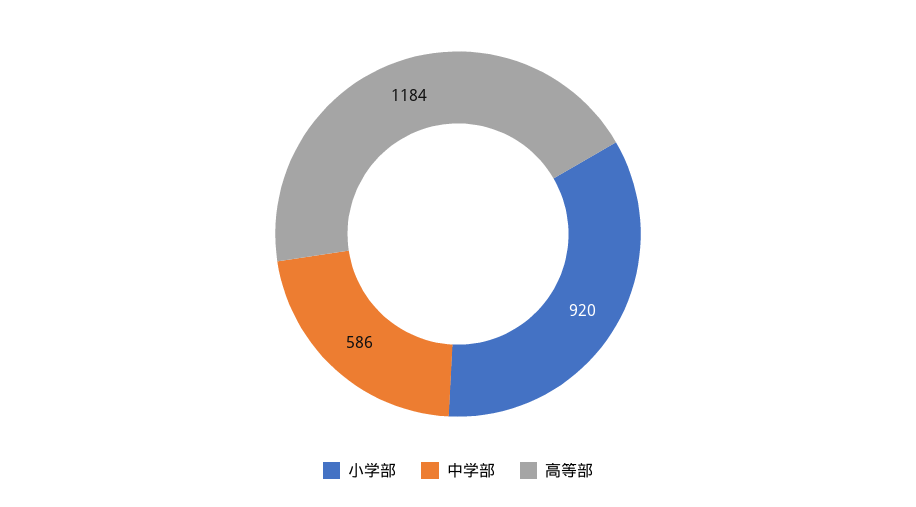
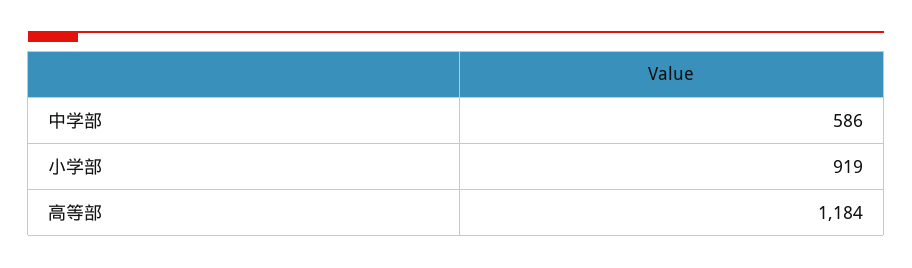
小学部: 920 -> 919

